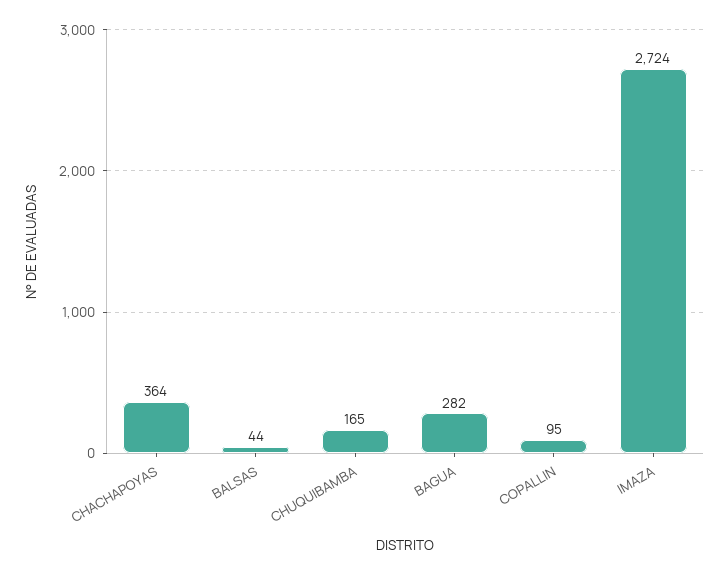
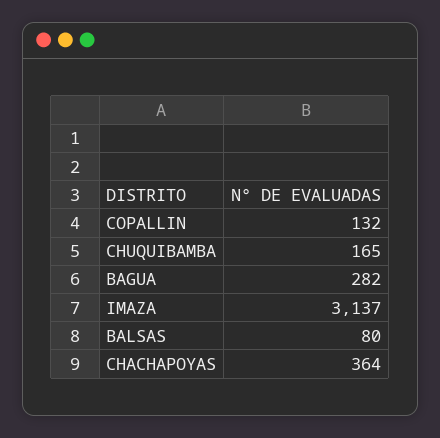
BALSAS: 44 -> 80
COPALLIN: 95 -> 132
IMAZA: 2724 -> 3137

